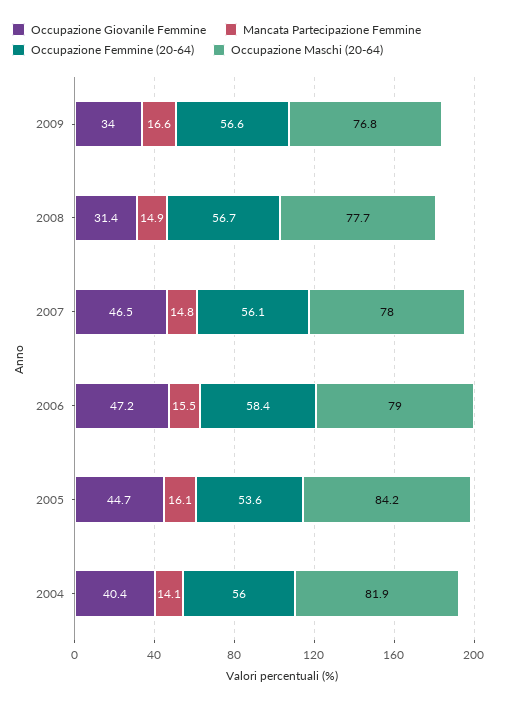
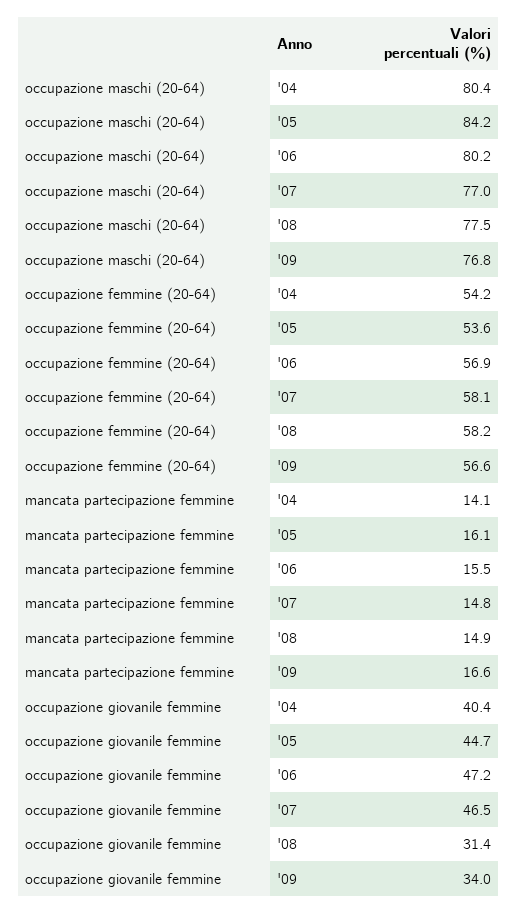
Occupazione Femmine (20-64), 2008: 56.7 -> 58.2
Occupazione Maschi (20-64), 2008: 77.7 -> 77.5
Occupazione Femmine (20-64), 2007: 56.1 -> 58.1
Occupazione Maschi (20-64), 2007: 78 -> 77
Occupazione Femmine (20-64), 2006: 58.4 -> 56.9
Occupazione Maschi (20-64), 2006: 79 -> 80.2
Occupazione Femmine (20-64), 2004: 56 -> 54.2
Occupazione Maschi (20-64), 2004: 81.9 -> 80.4

